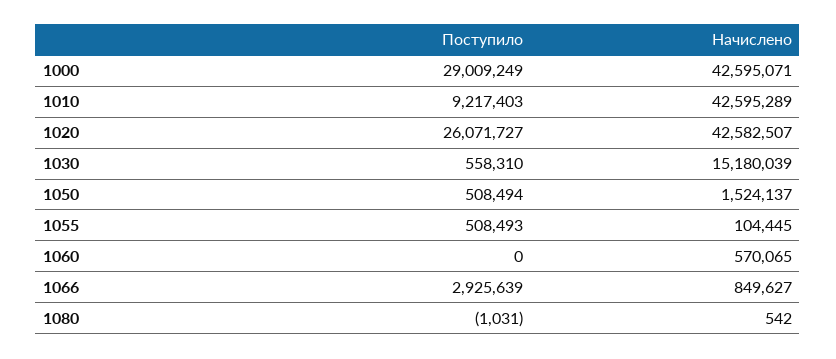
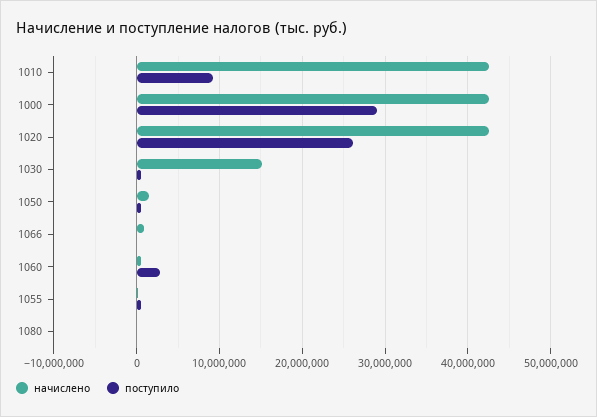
Поступило, 1060: 0 -> 3000000
Поступило, 1066: 2925639 -> 0

